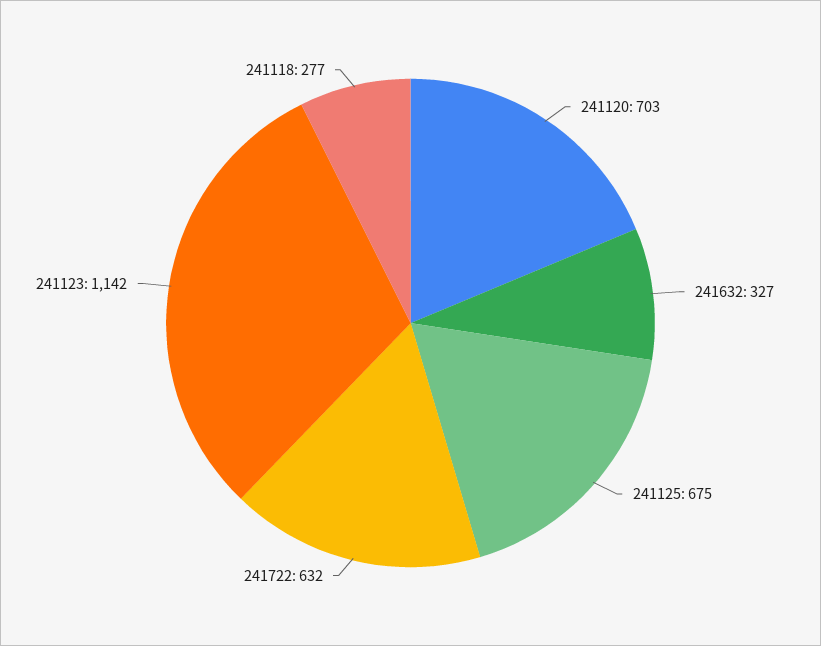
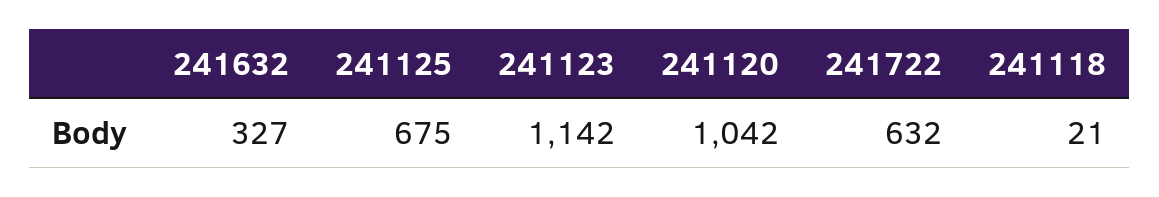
241120: 703 -> 1042
241118: 277 -> 21

